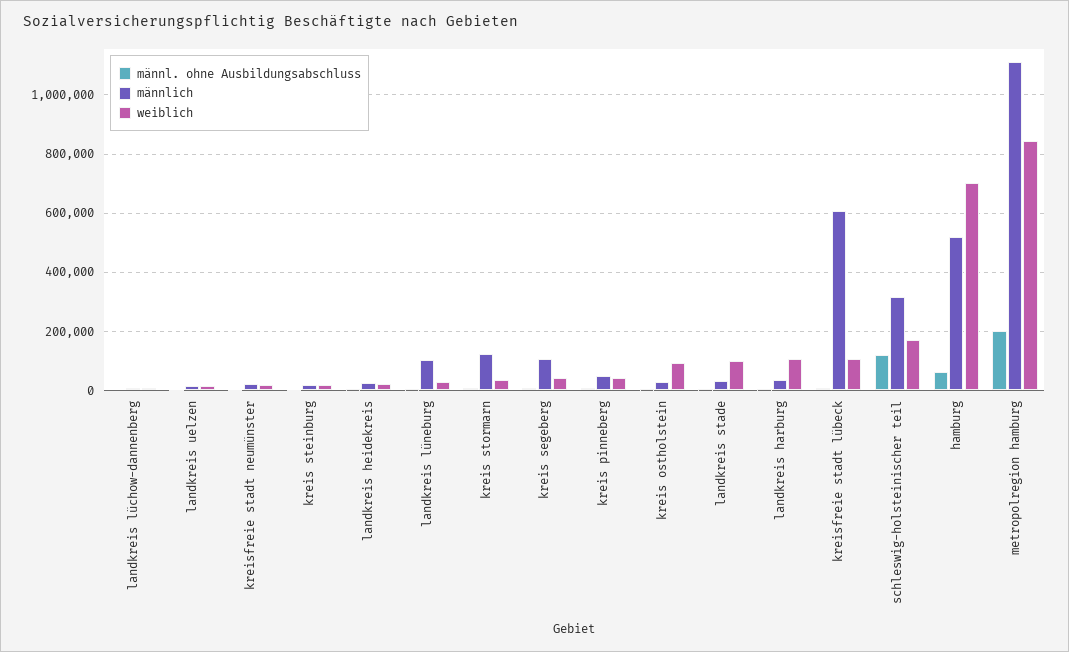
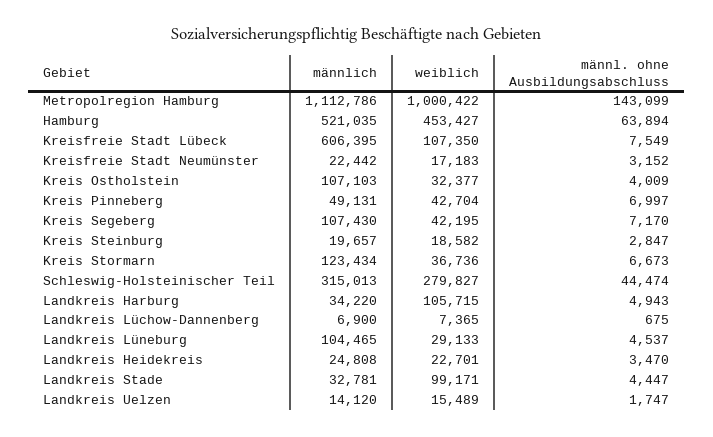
männlich, kreis ostholstein: 25000 -> 107103
weiblich, kreis ostholstein: 100000 -> 32377
männl. ohne Ausbildungsabschluss, schleswig-holsteinischer teil: 125000 -> 44474
weiblich, schleswig-holsteinischer teil: 175000 -> 279827
weiblich, hamburg: 700000 -> 453427
männl. ohne Ausbildungsabschluss, metropolregion hamburg: 200000 -> 143099
weiblich, metropolregion hamburg: 850000 -> 1000422

